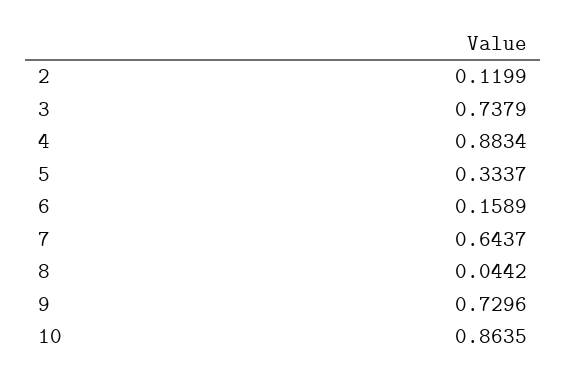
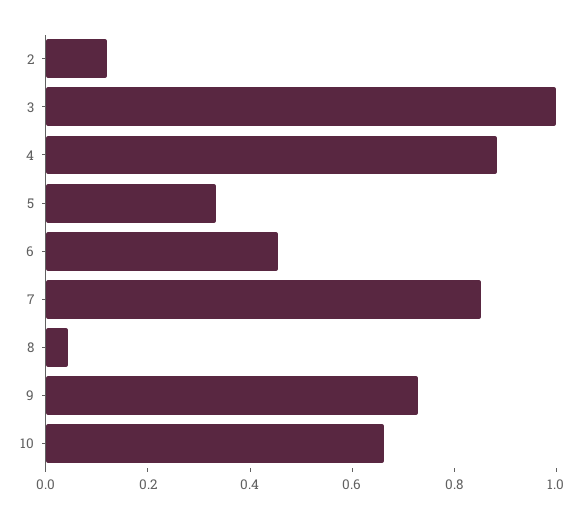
3: 0.7379 -> 1
6: 0.1589 -> 0.45
7: 0.6437 -> 0.85
10: 0.8635 -> 0.65

